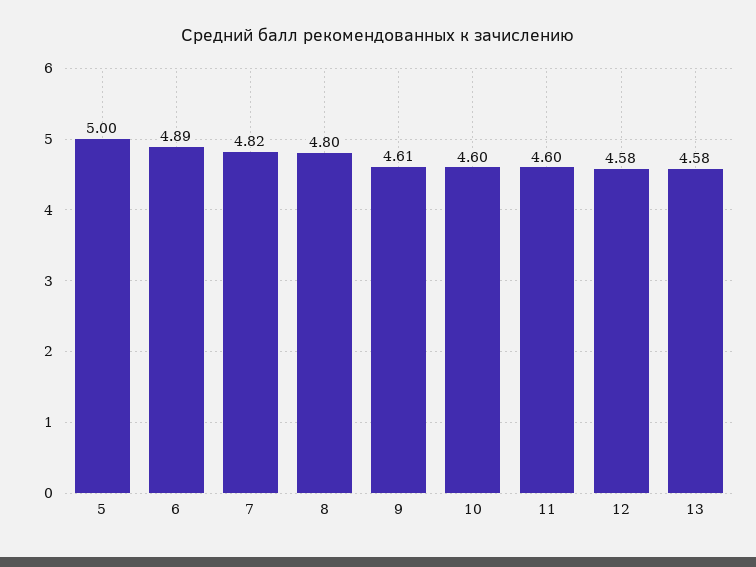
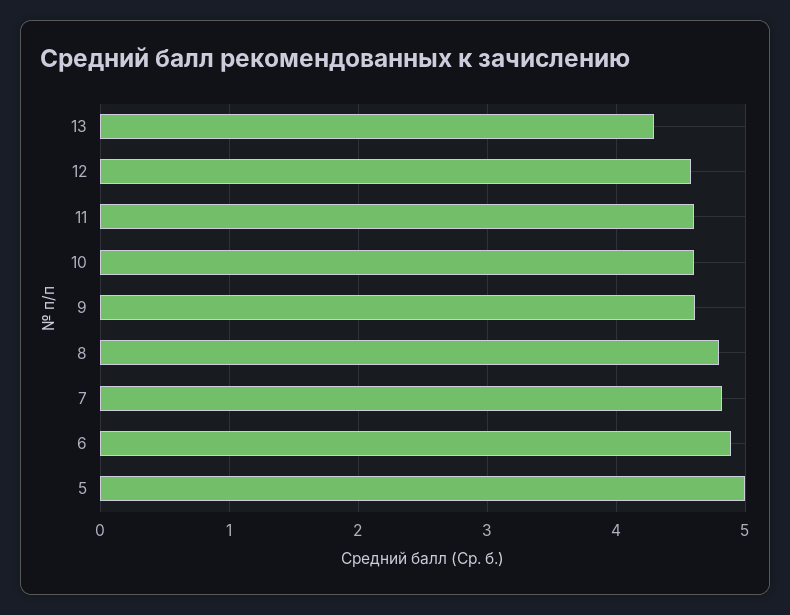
13: 4.58 -> 4.3

